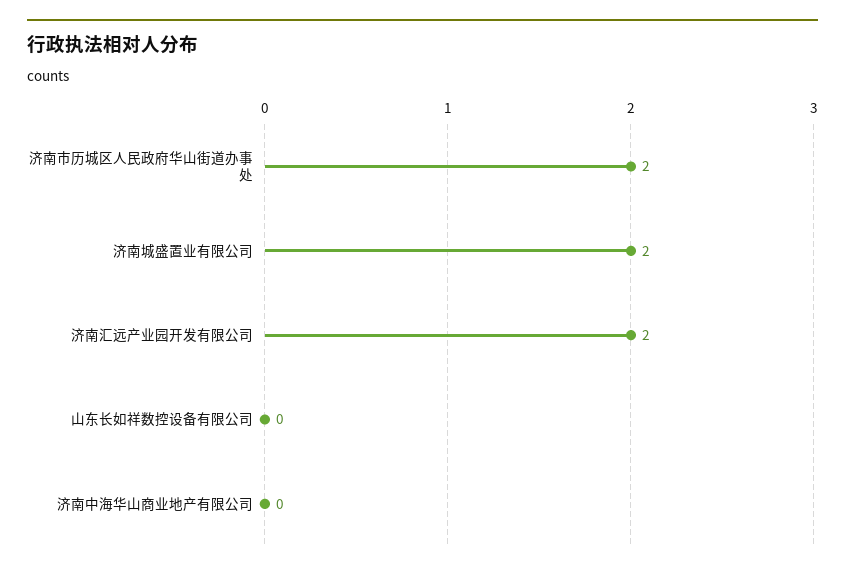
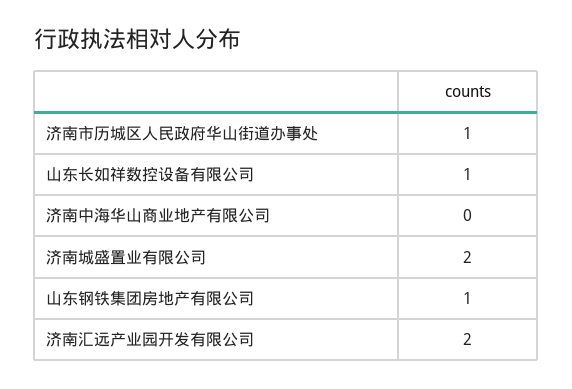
济南市历城区人民政府华山街道办事处: 2 -> 1
山东长如祥数控设备有限公司: 0 -> 1
山东钢铁集团房地产有限公司: none -> 1

